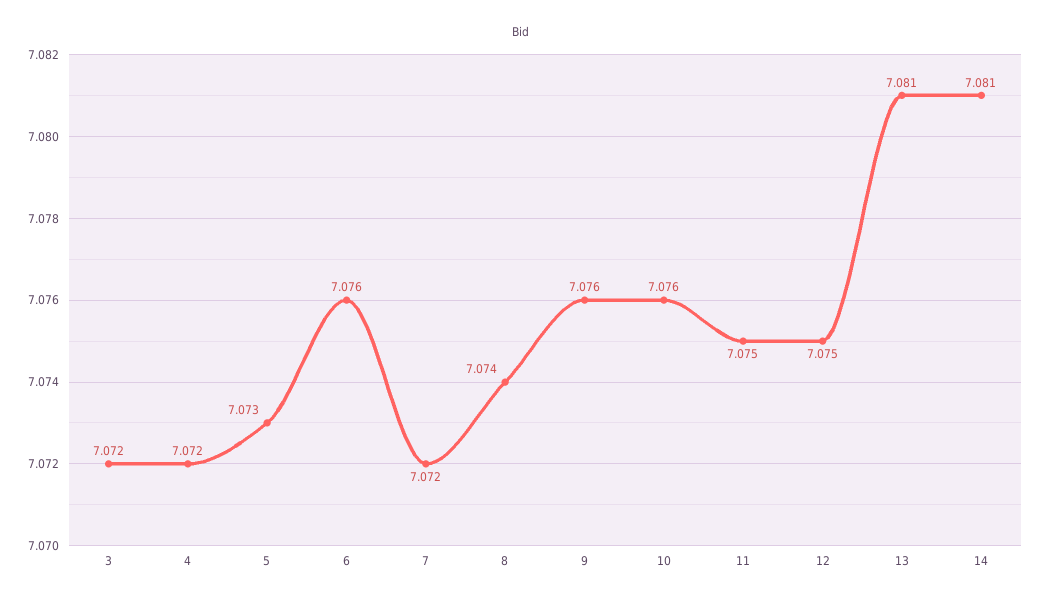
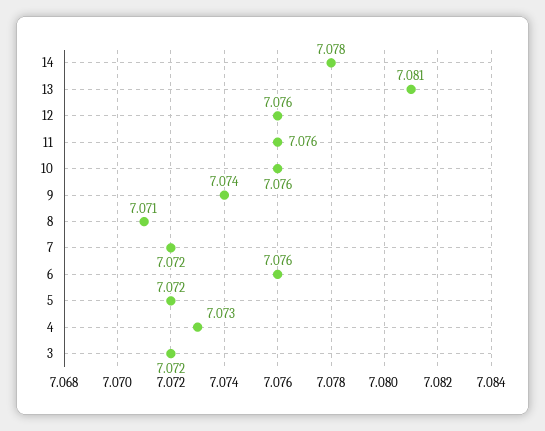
4: 7.072 -> 7.073
5: 7.073 -> 7.072
8: 7.074 -> 7.071
9: 7.076 -> 7.074
11: 7.075 -> 7.076
12: 7.075 -> 7.076
14: 7.081 -> 7.078

